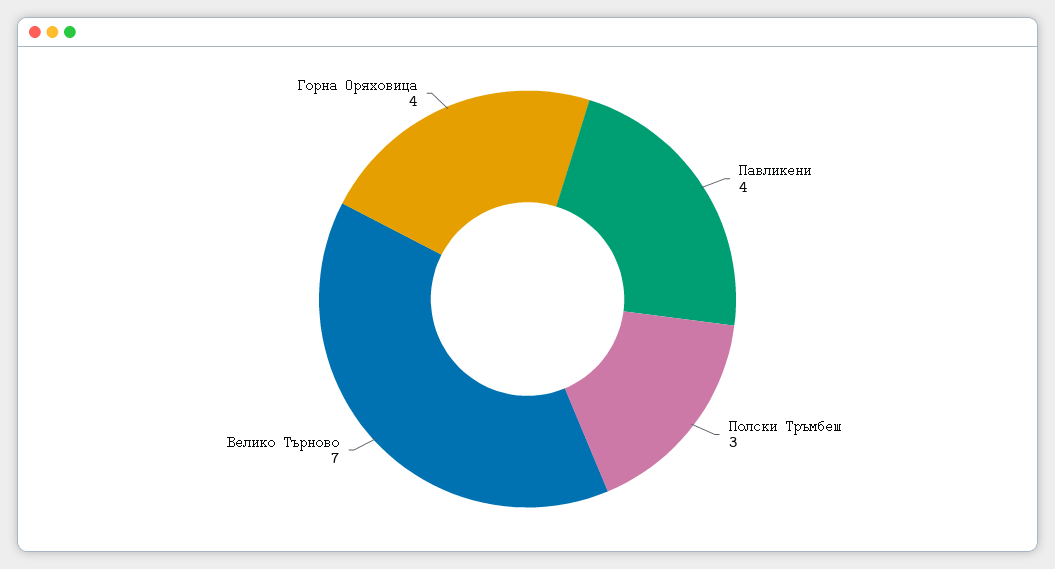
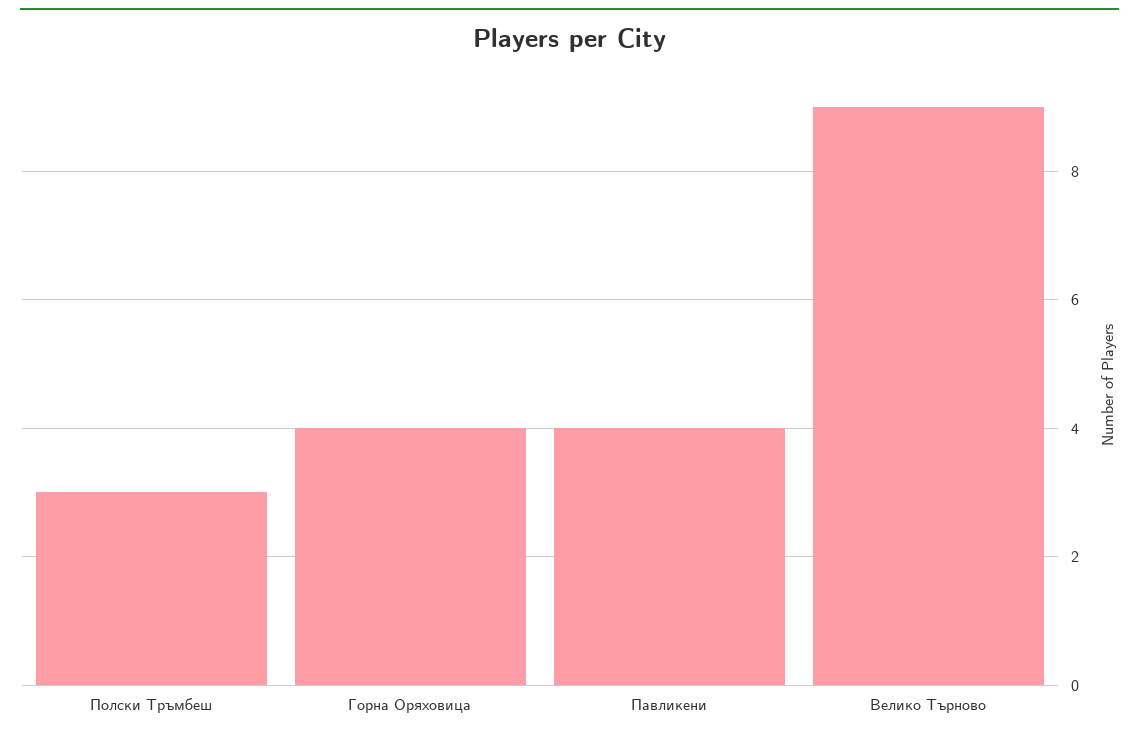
Велико Търново: 7 -> 9

